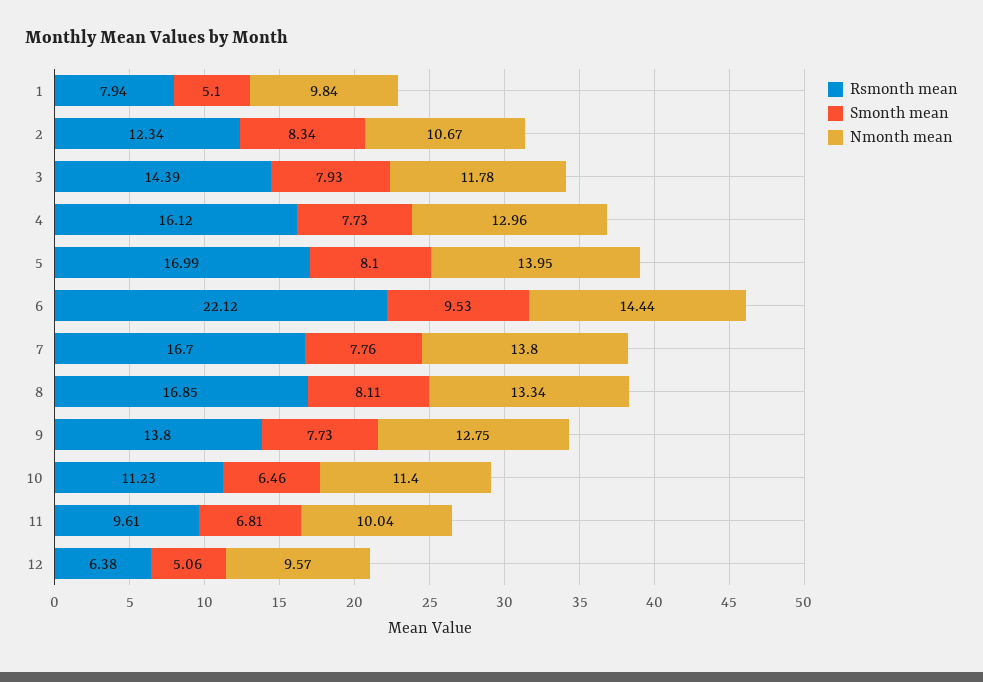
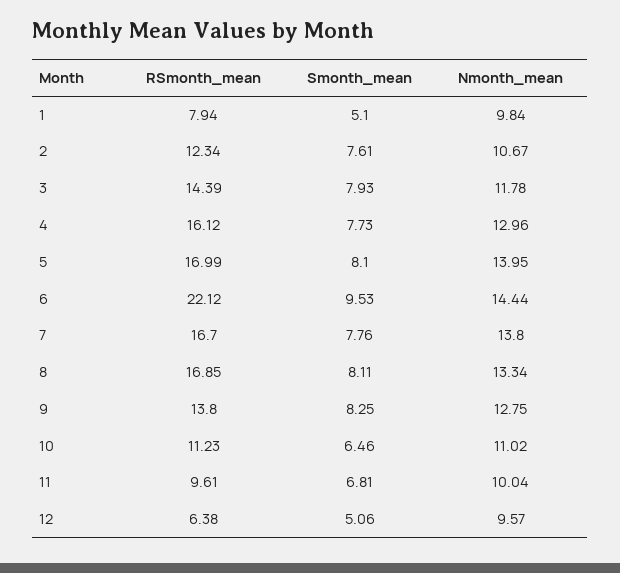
Smonth mean, 2: 8.34 -> 7.61
Smonth mean, 9: 7.73 -> 8.25
Nmonth mean, 10: 11.4 -> 11.02

